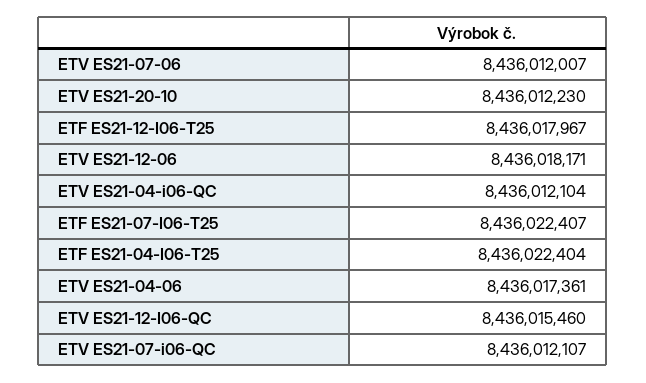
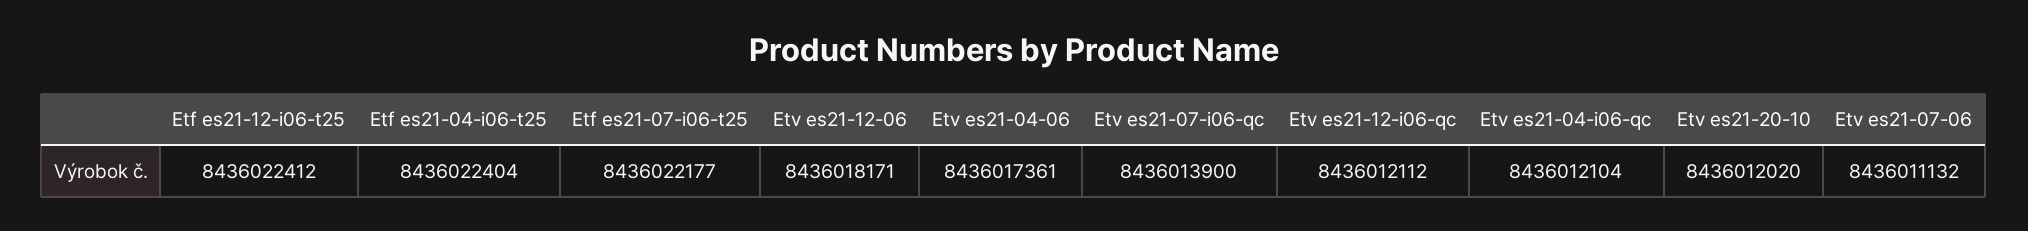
ETV ES21-07-06: 8436012007 -> 8436011132
ETV ES21-20-10: 8436012230 -> 8436012020
ETF ES21-12-I06-T25: 8436017967 -> 8436022412
ETF ES21-07-I06-T25: 8436022407 -> 8436022177
ETV ES21-12-I06-QC: 8436015460 -> 8436012112
ETV ES21-07-i06-QC: 8436012107 -> 8436013900

